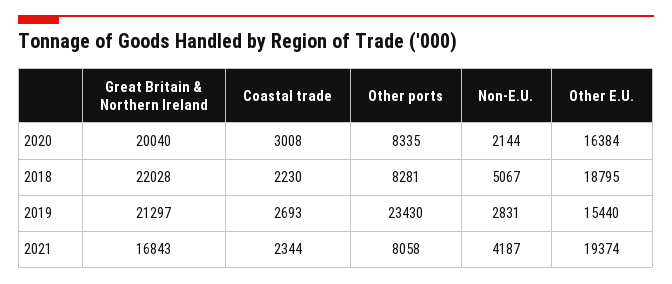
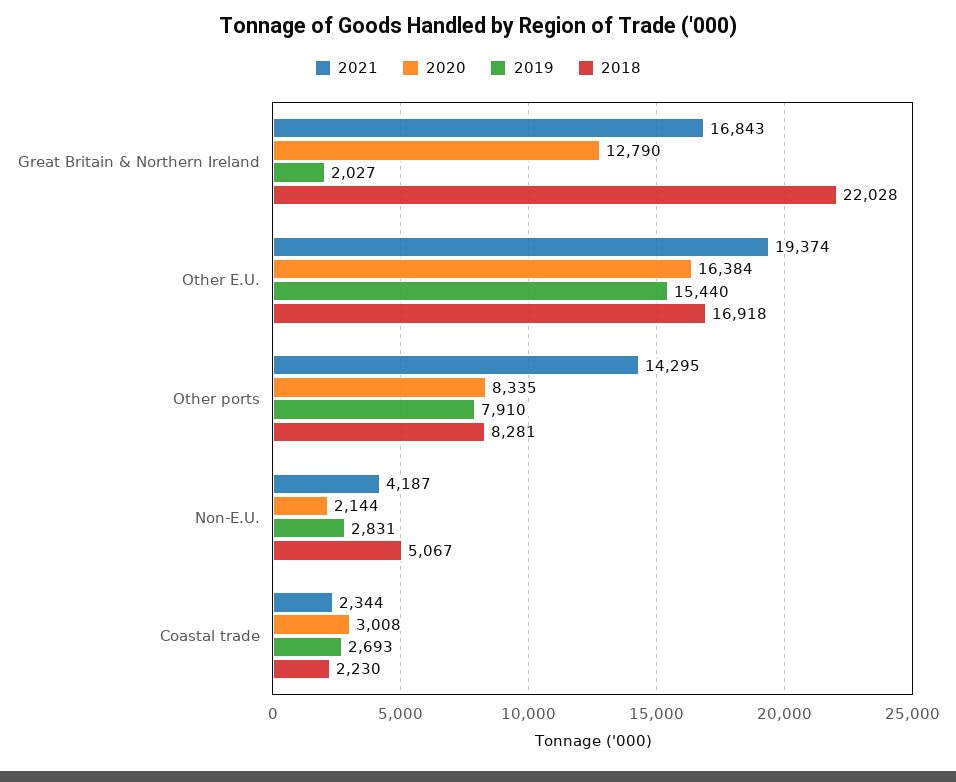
2020, Great Britain & Northern Ireland: 20040 -> 12790
2018, Other E.U.: 18795 -> 16918
2019, Great Britain & Northern Ireland: 21297 -> 2027
2019, Other ports: 23430 -> 7910
2021, Other ports: 8058 -> 14295

